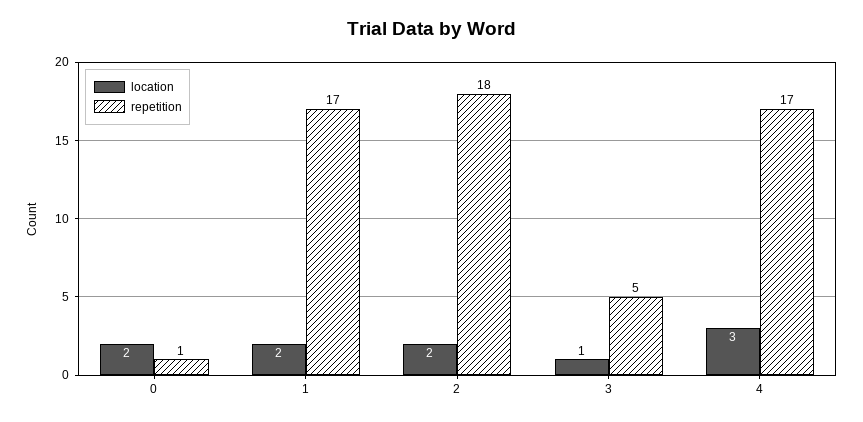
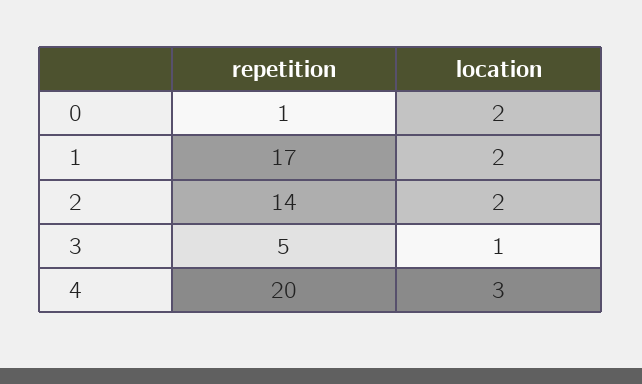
repetition, 2: 18 -> 14
repetition, 4: 17 -> 20

